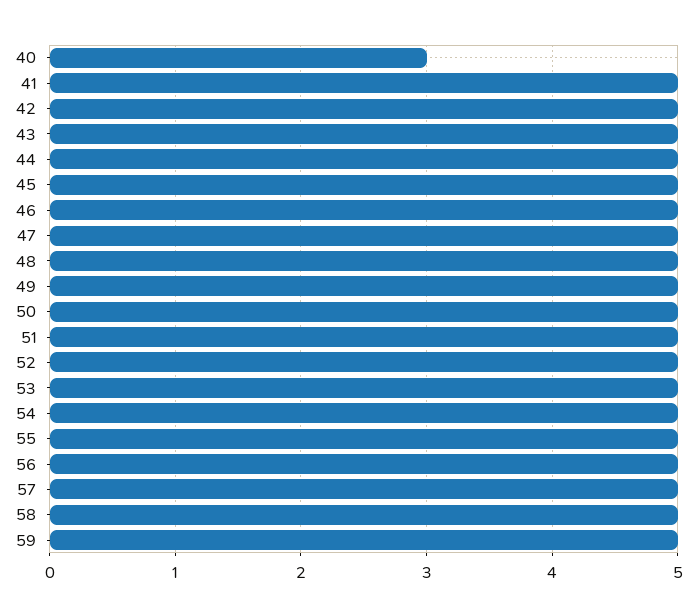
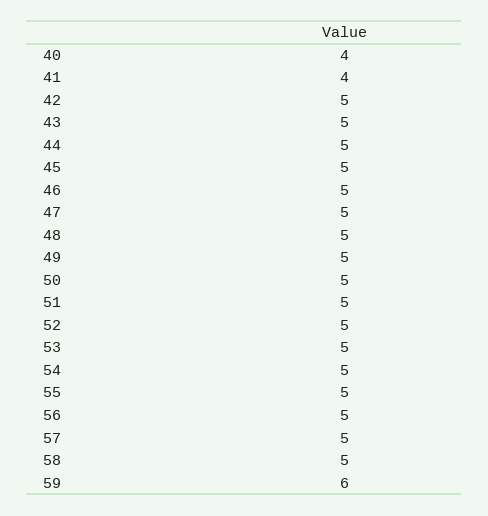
40: 3 -> 4
41: 5 -> 4
59: 5 -> 6

